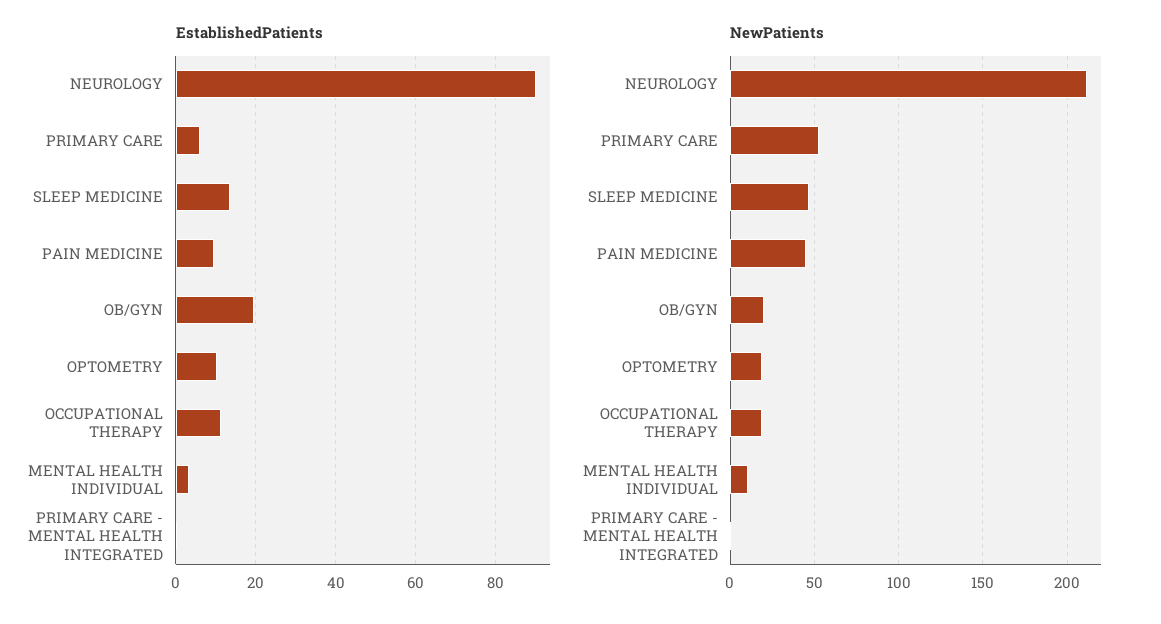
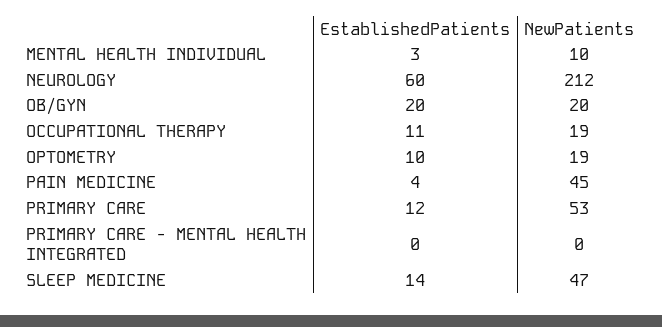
EstablishedPatients, NEUROLOGY: 90 -> 60
EstablishedPatients, PRIMARY CARE: 6 -> 12
EstablishedPatients, PAIN MEDICINE: 10 -> 4

